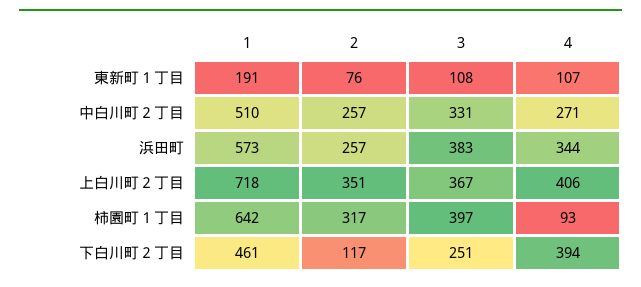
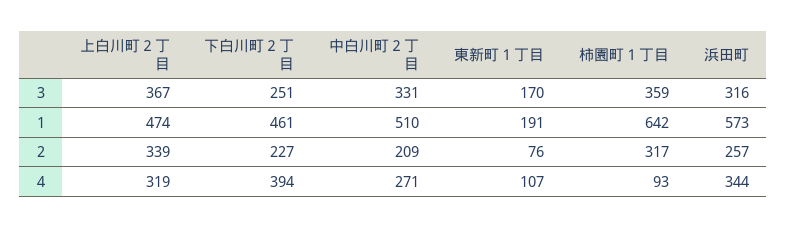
3, 東新町１丁目: 108 -> 170
2, 中白川町２丁目: 257 -> 209
3, 浜田町: 383 -> 316
1, 上白川町２丁目: 718 -> 474
2, 上白川町２丁目: 351 -> 339
4, 上白川町２丁目: 406 -> 319
3, 柿園町１丁目: 397 -> 359
2, 下白川町２丁目: 117 -> 227

